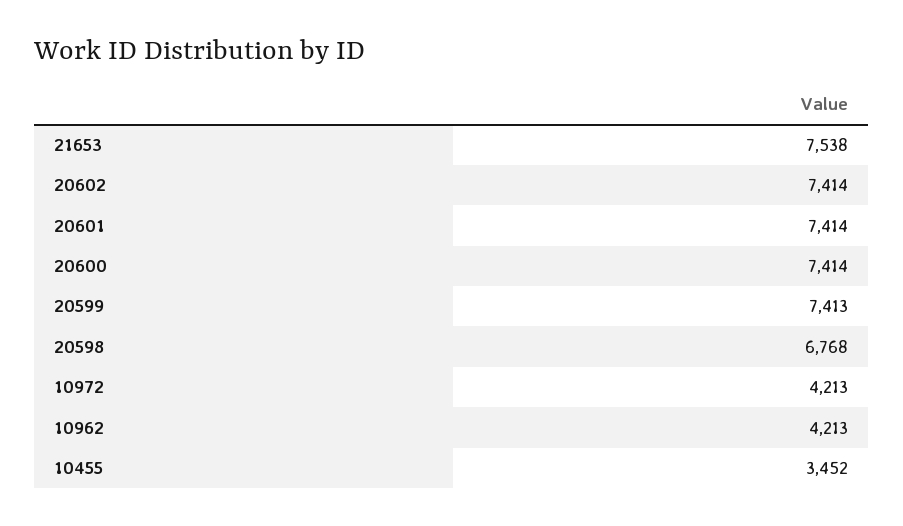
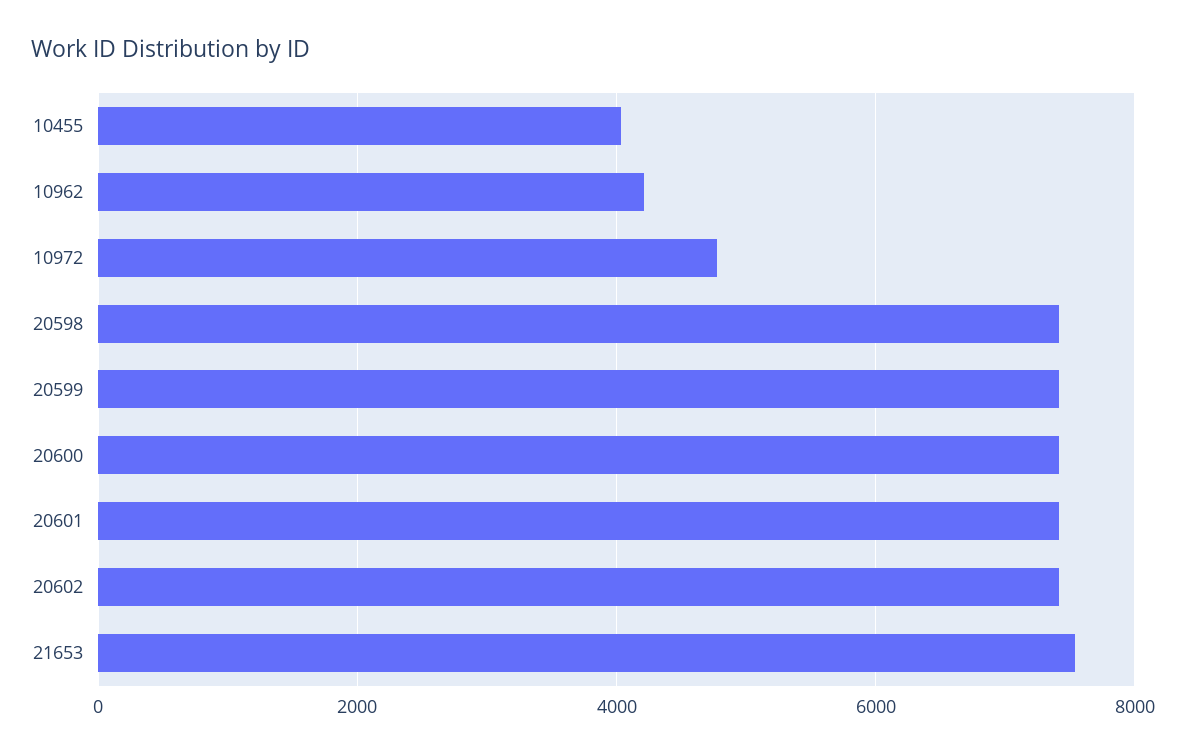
20598: 6768 -> 7400
10972: 4213 -> 4800
10455: 3452 -> 4000

